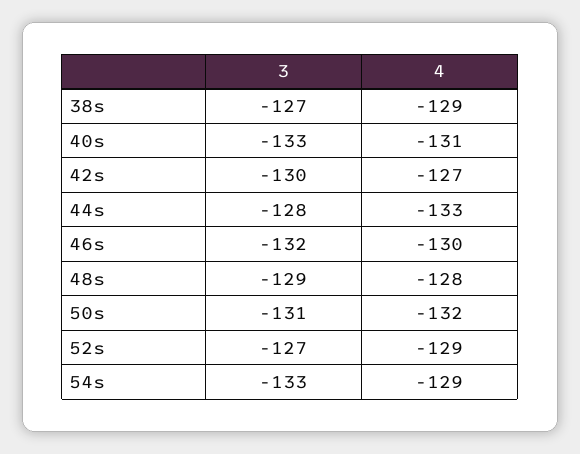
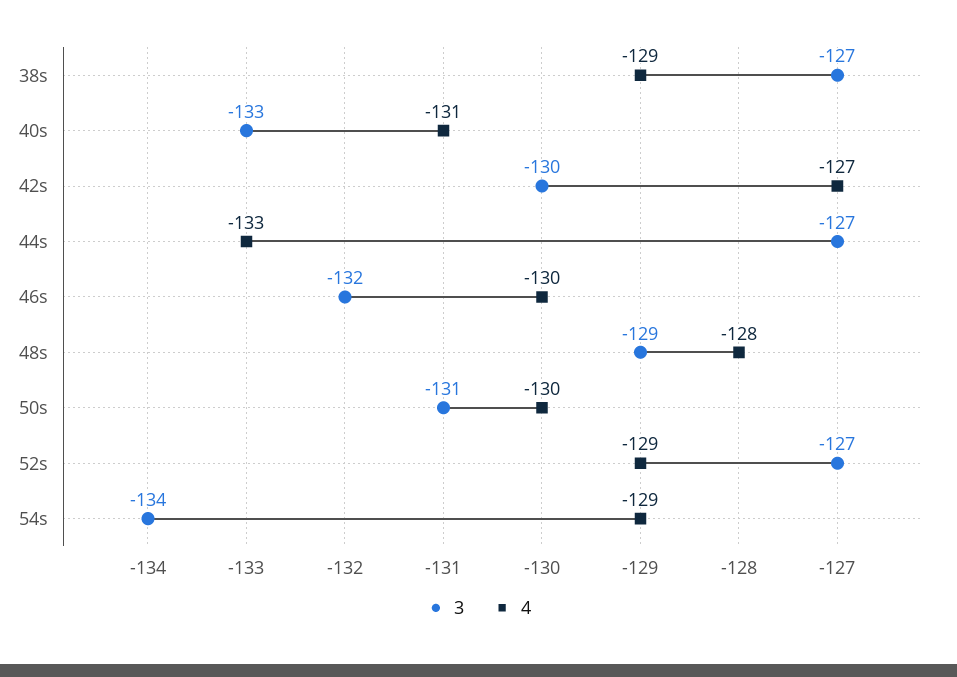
3, 44s: -128 -> -127
4, 50s: -132 -> -130
3, 54s: -133 -> -134

